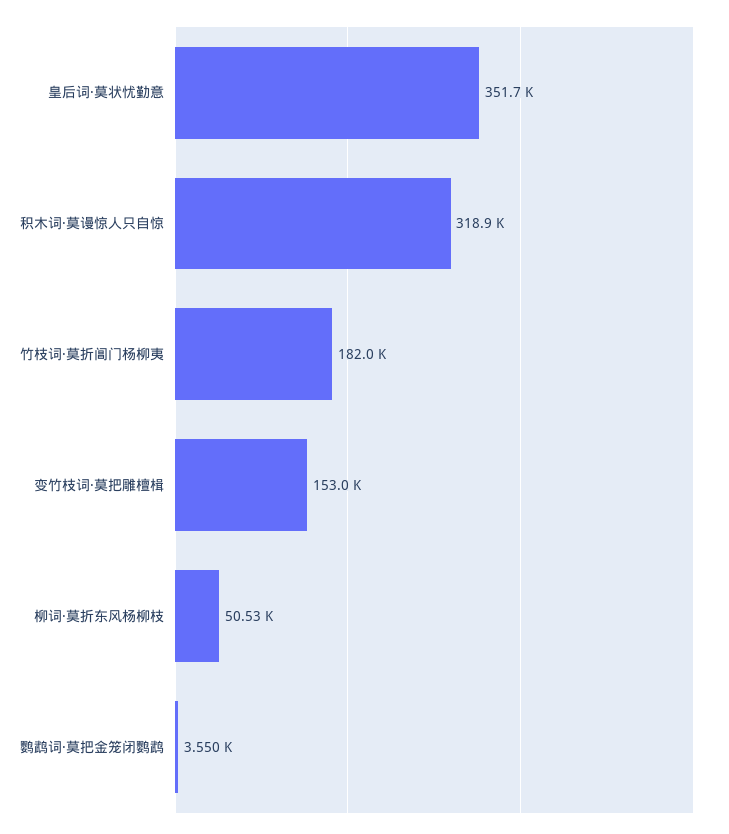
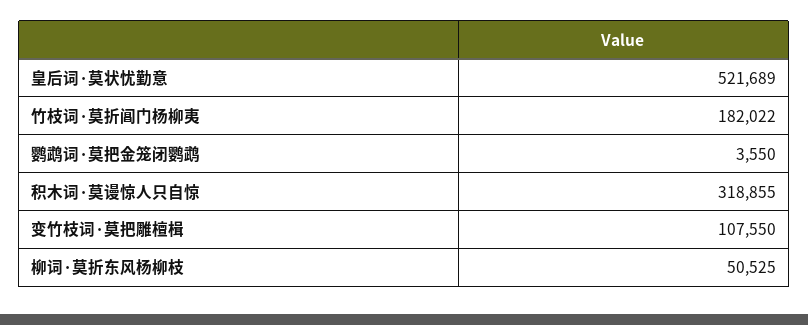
皇后词·莫状忧勤意: 351700 -> 521689
变竹枝词·莫把雕檀楫: 153000 -> 107550

